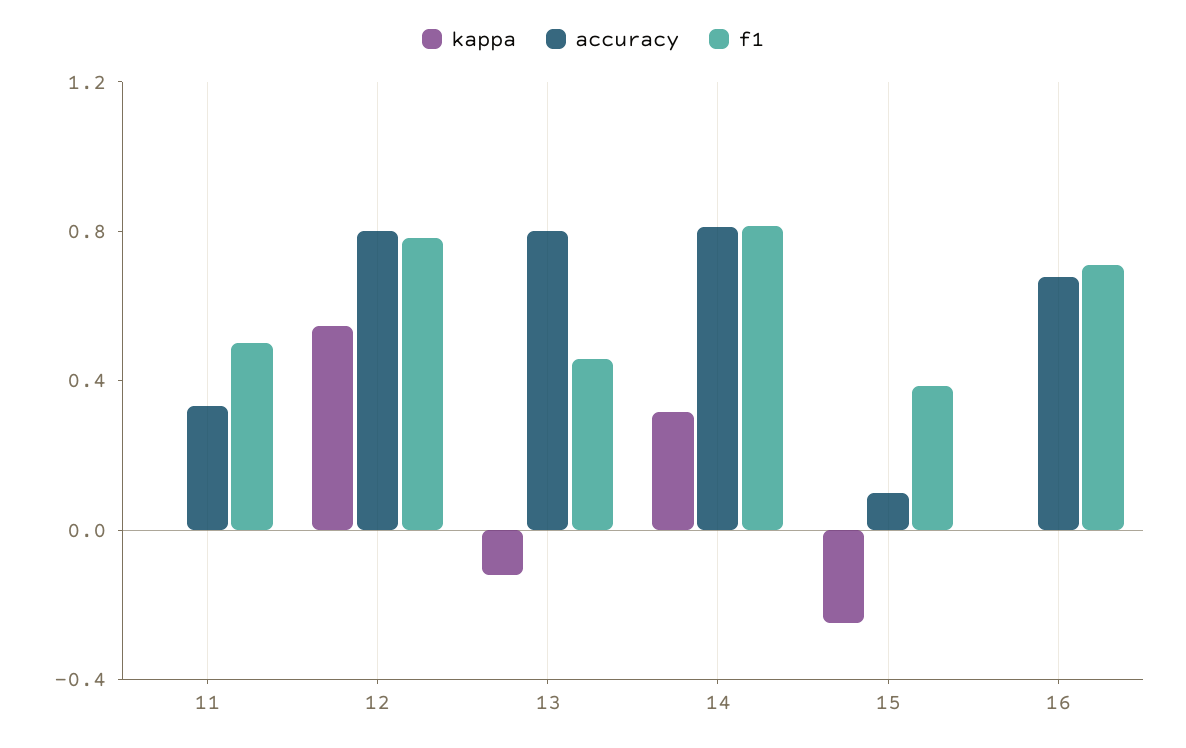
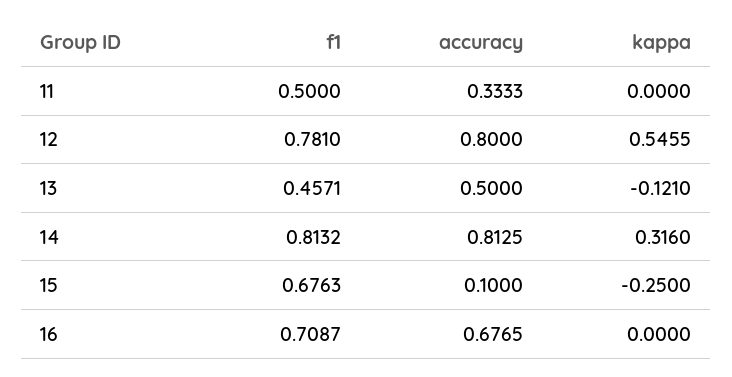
accuracy, 13: 0.8 -> 0.5
f1, 15: 0.4 -> 0.6763

